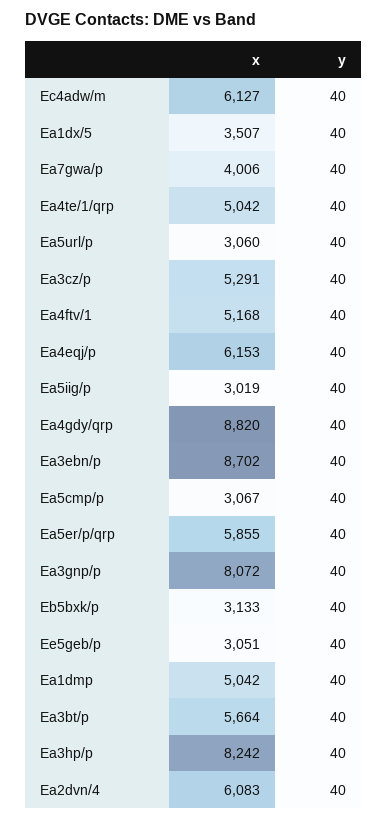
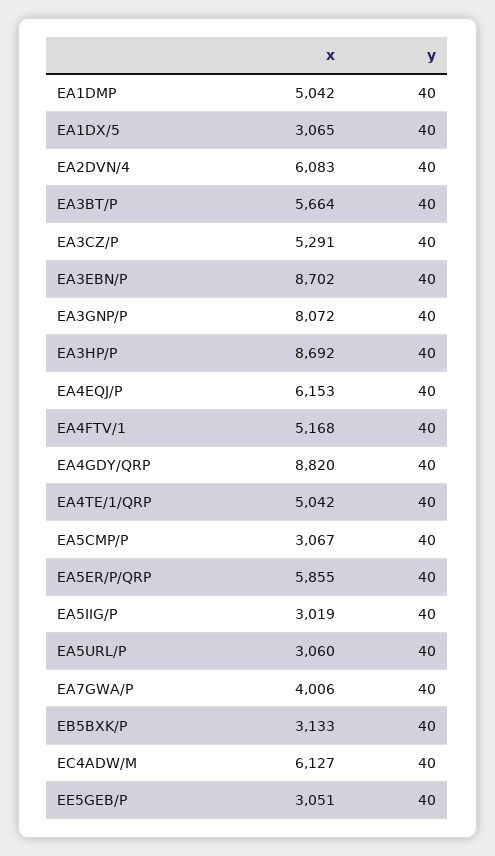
x, Ea1dx/5: 3507 -> 3065
x, Ea3hp/p: 8242 -> 8692

